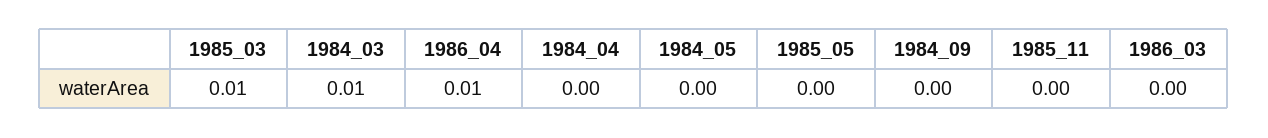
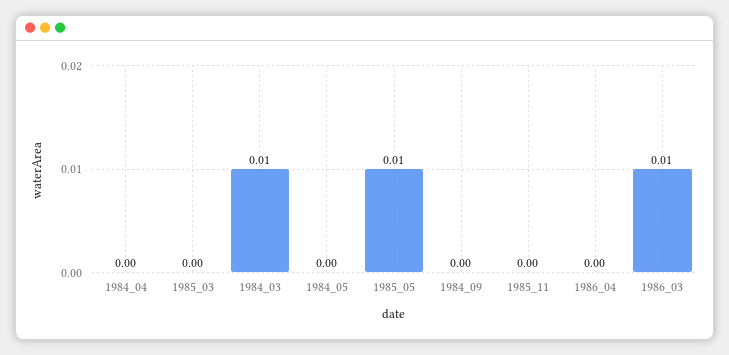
1985_03: 0.01 -> 0
1986_04: 0.01 -> 0
1985_05: 0 -> 0.01
1986_03: 0 -> 0.01

